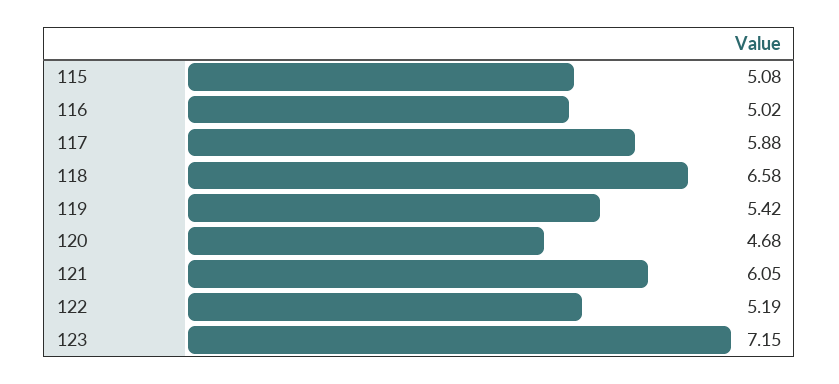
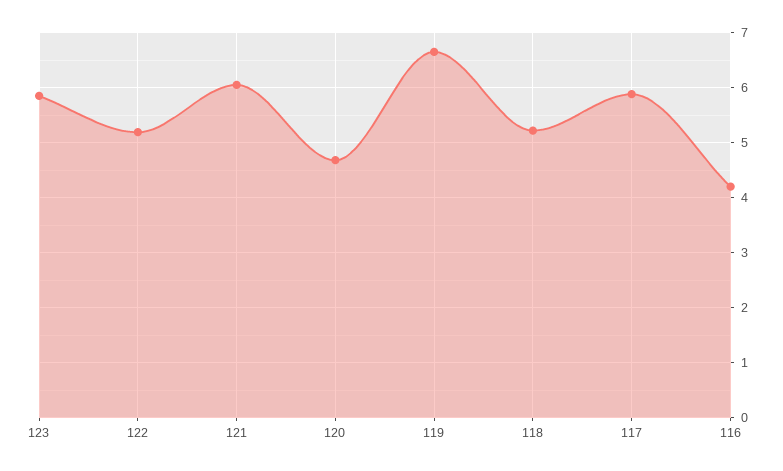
115: 5.08 -> none
116: 5.02 -> 4.2
118: 6.58 -> 5.2
119: 5.42 -> 6.6
123: 7.15 -> 5.8

